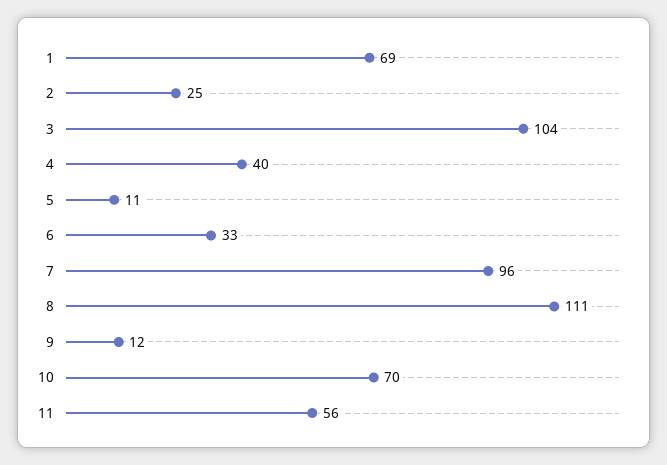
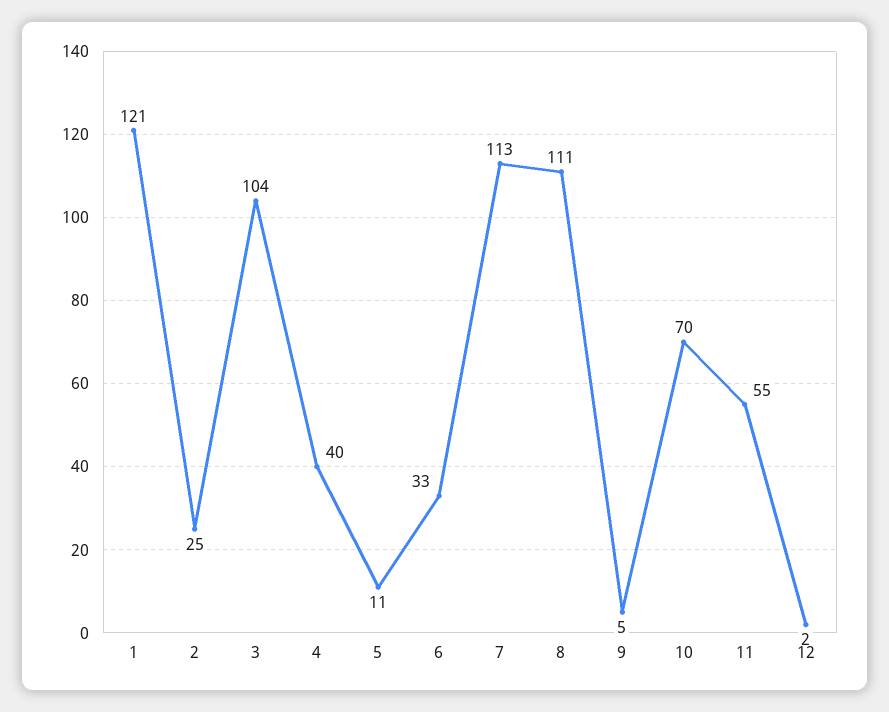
1: 69 -> 121
7: 96 -> 113
9: 12 -> 5
11: 56 -> 55
12: none -> 2

